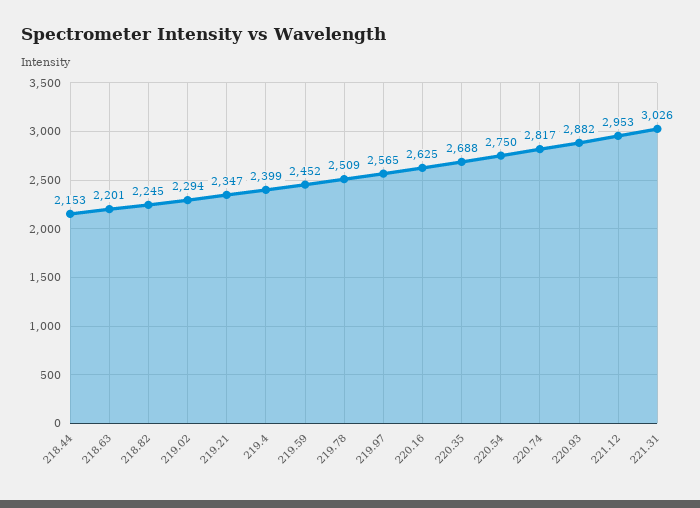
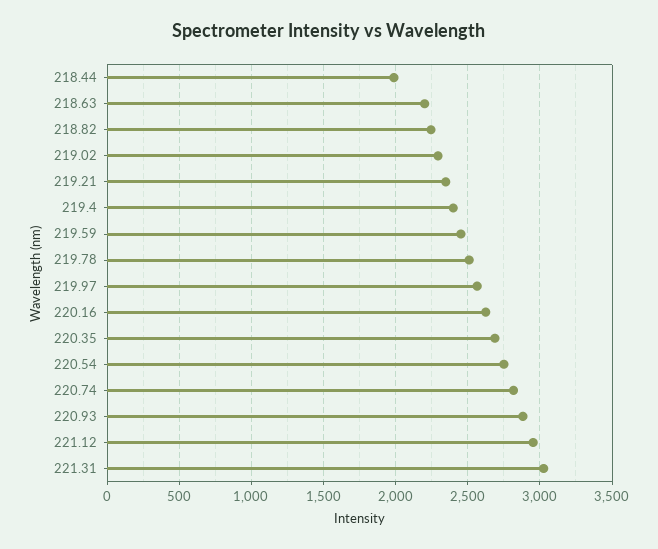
218.44: 2153 -> 2000

